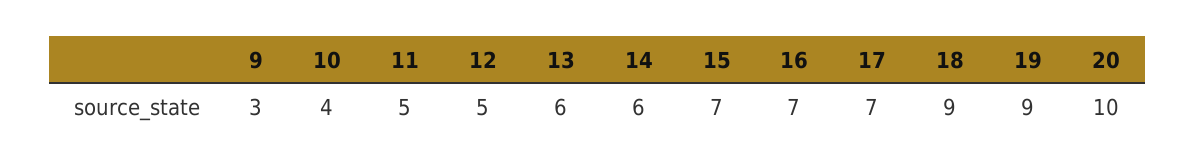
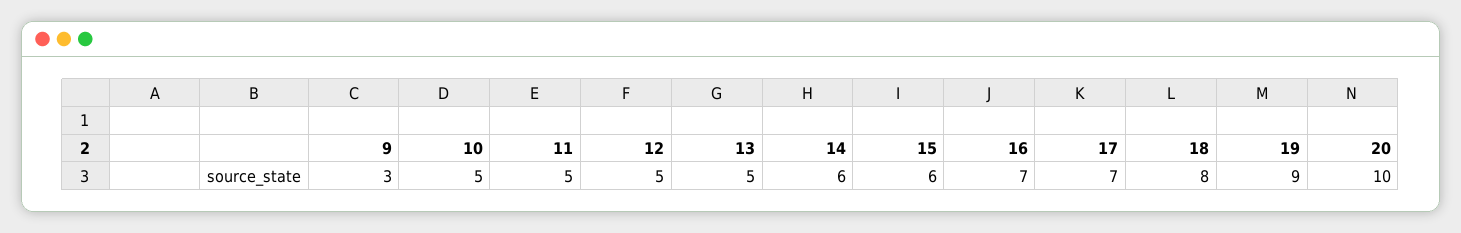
10: 4 -> 5
13: 6 -> 5
15: 7 -> 6
18: 9 -> 8

